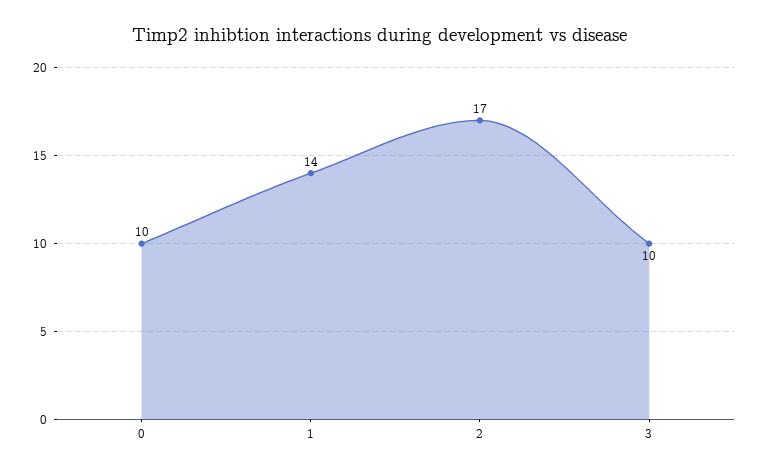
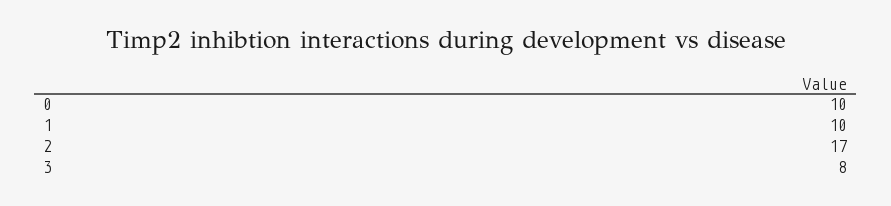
1: 14 -> 10
3: 10 -> 8

